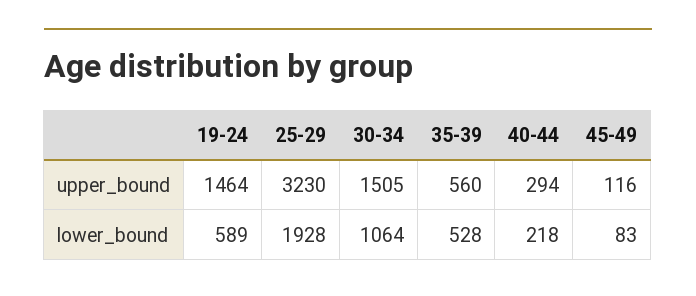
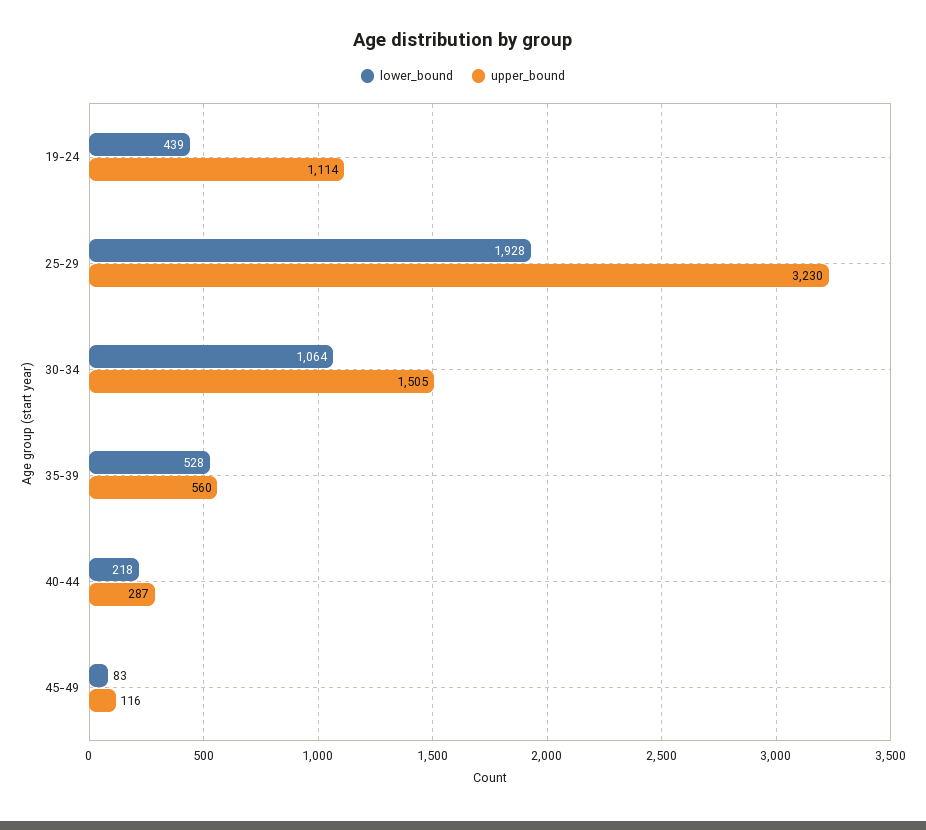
upper_bound, 19-24: 1464 -> 1114
upper_bound, 40-44: 294 -> 287
lower_bound, 19-24: 589 -> 439

